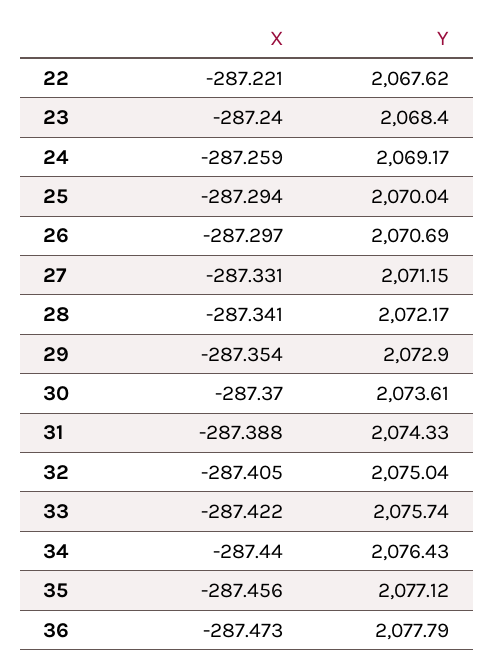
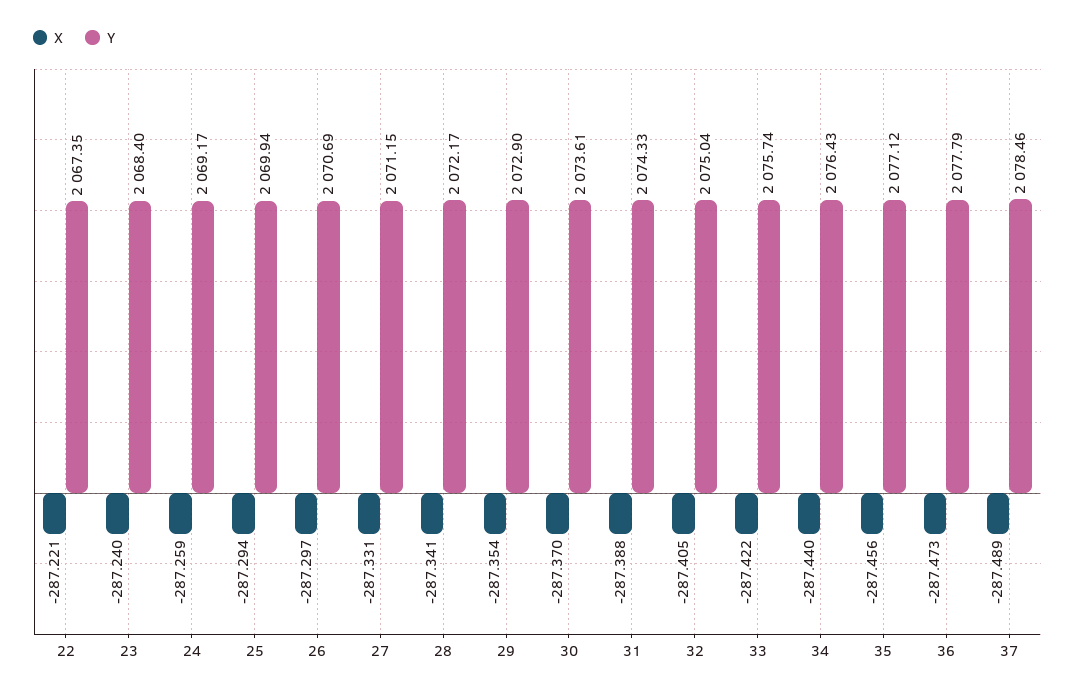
Y, 22: 2067.62 -> 2067.35
Y, 25: 2070.04 -> 2069.94
X, 37: none -> -287.489
Y, 37: none -> 2078.46

